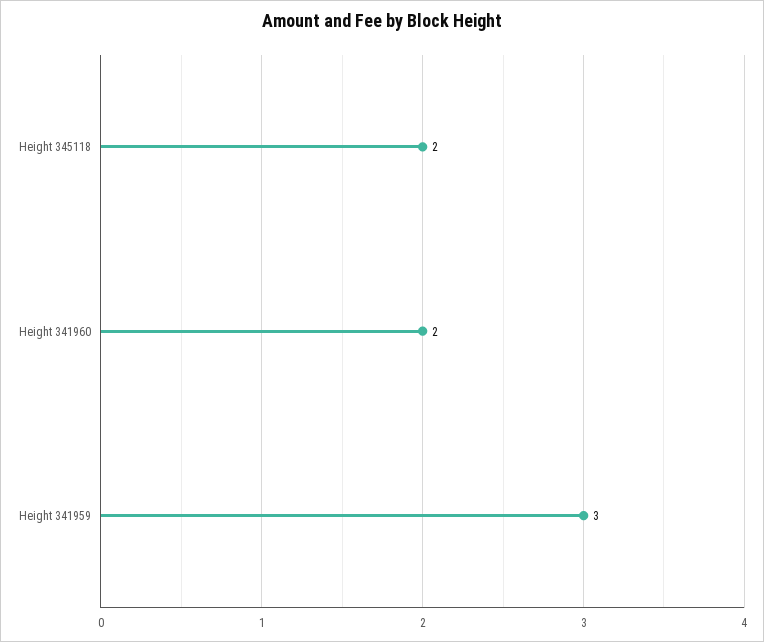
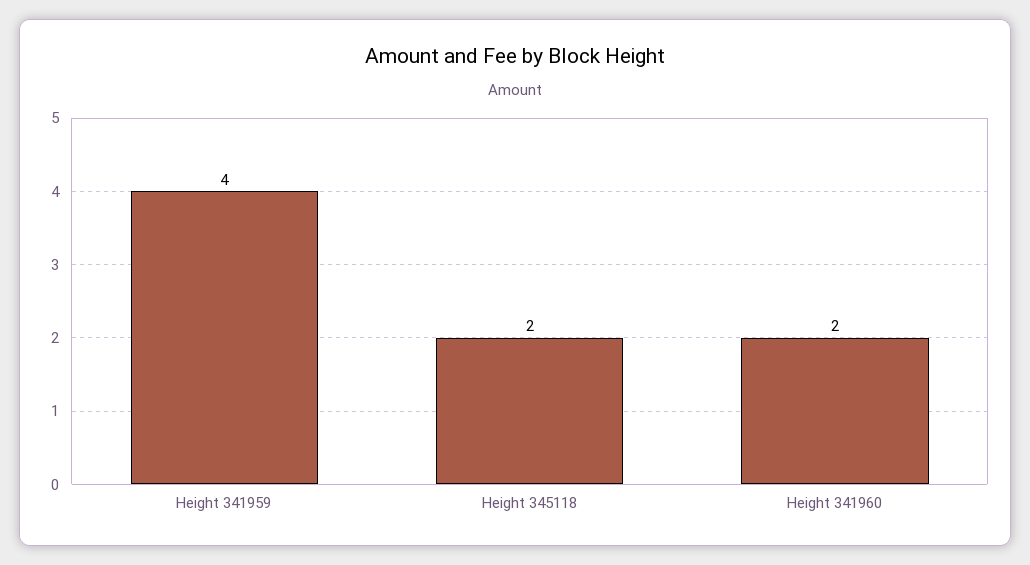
Height 341959: 3 -> 4

